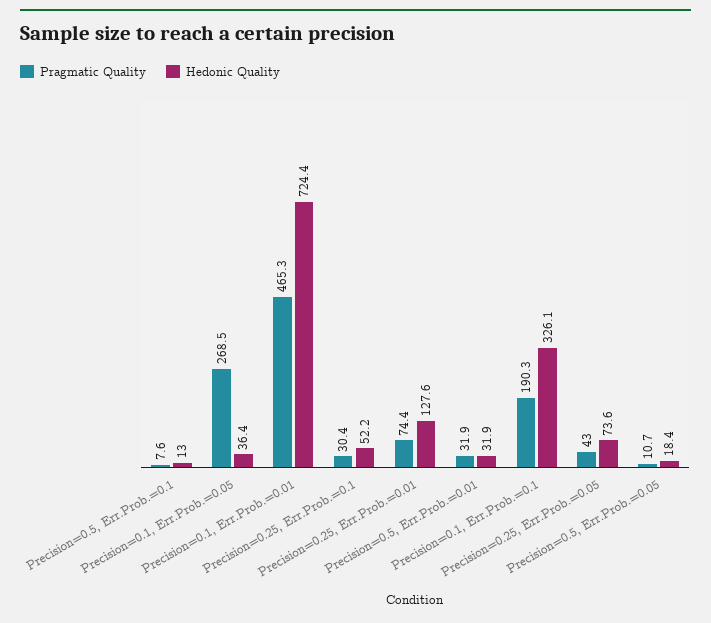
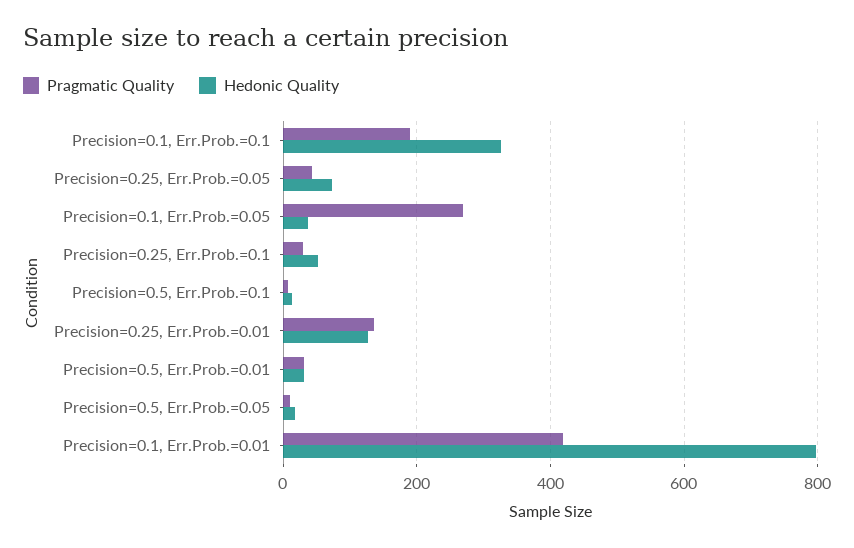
Pragmatic Quality, Precision=0.1, Err.Prob.=0.01: 465.3 -> 420
Hedonic Quality, Precision=0.1, Err.Prob.=0.01: 724.4 -> 800
Pragmatic Quality, Precision=0.25, Err.Prob.=0.01: 74.4 -> 140

